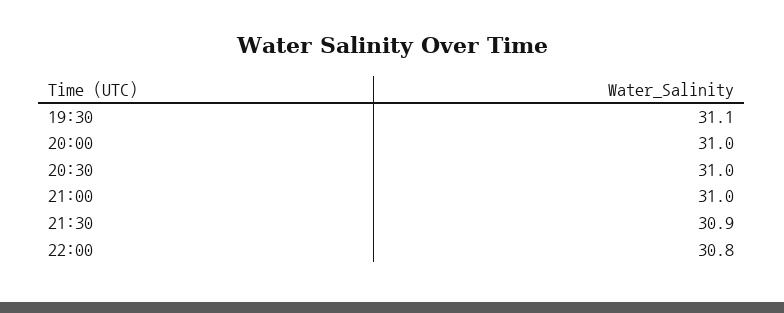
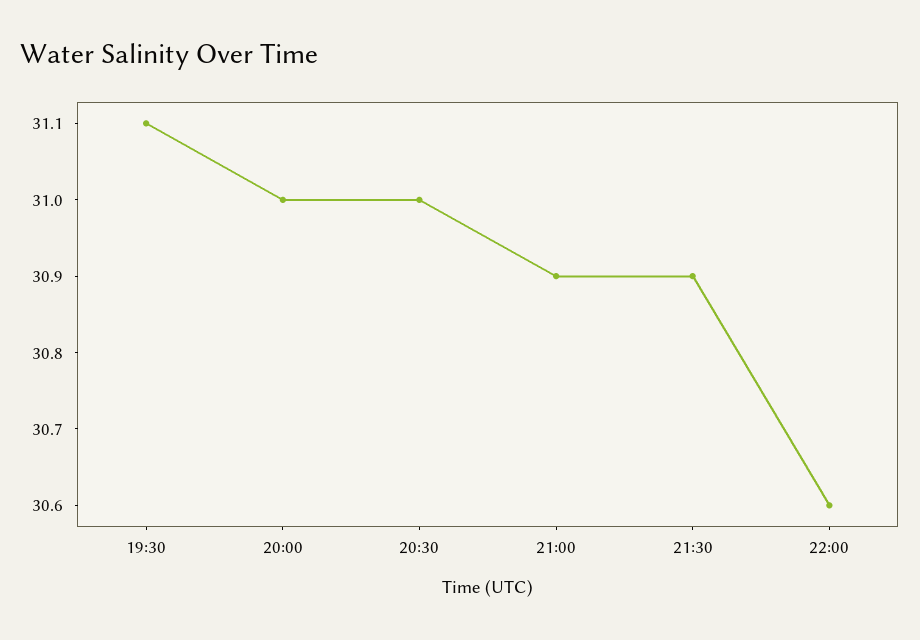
21:00: 31 -> 30.9
22:00: 30.8 -> 30.6

